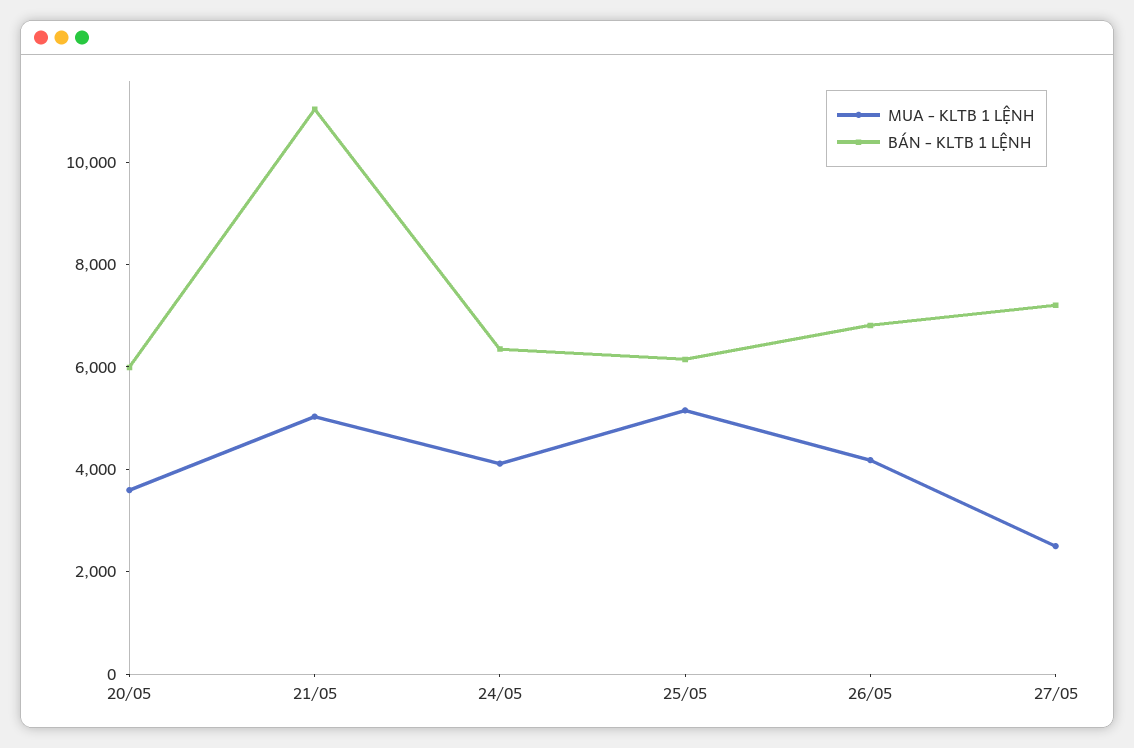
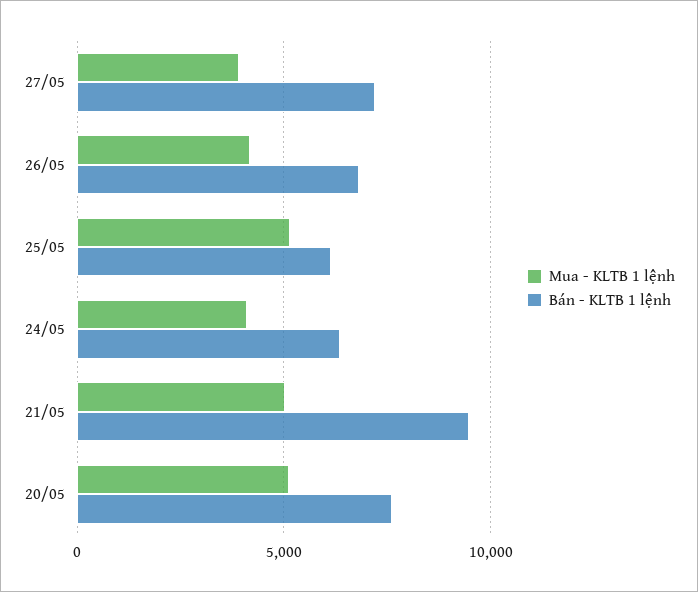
MUA - KLTB 1 LỆNH, 20/05: 3500 -> 5000
BÁN - KLTB 1 LỆNH, 20/05: 6000 -> 7500
BÁN - KLTB 1 LỆNH, 21/05: 11000 -> 9500
MUA - KLTB 1 LỆNH, 27/05: 2500 -> 4000

